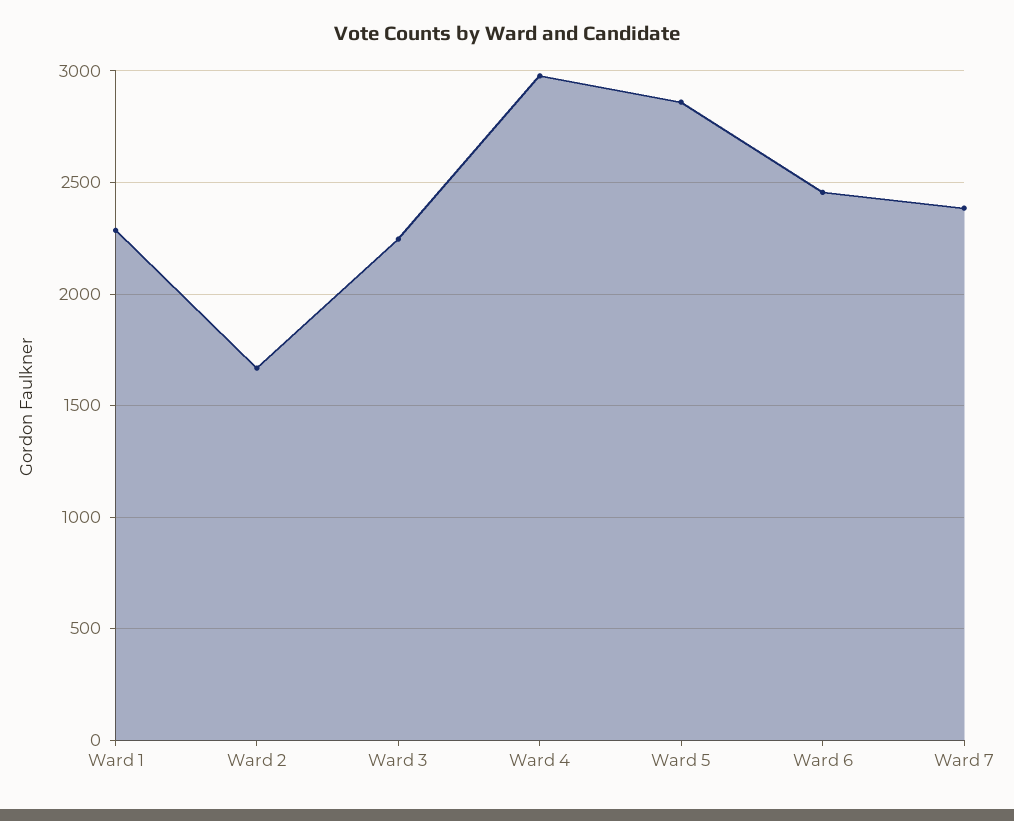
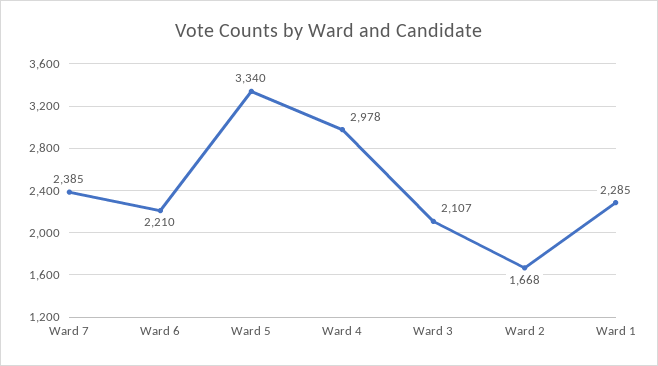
Ward 3: 2250 -> 2107
Ward 5: 2850 -> 3340
Ward 6: 2450 -> 2210

